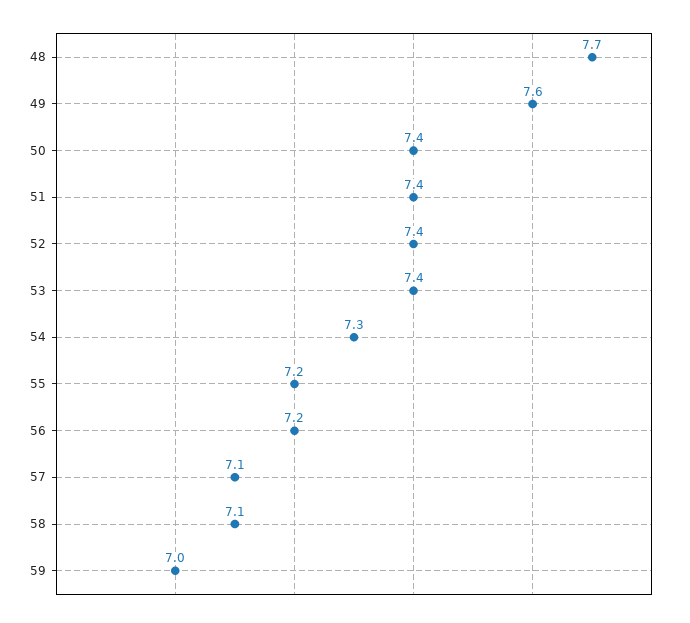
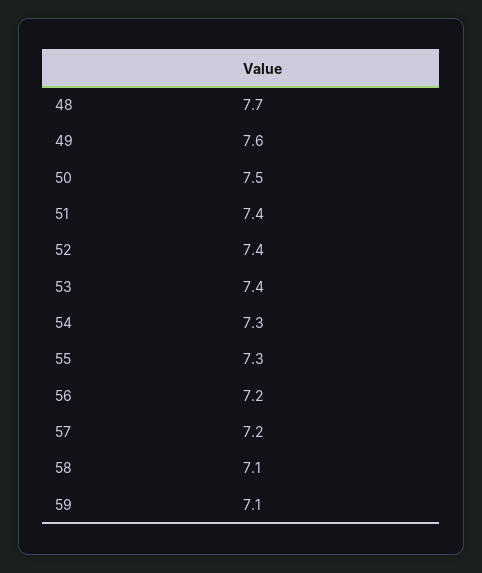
50: 7.4 -> 7.5
55: 7.2 -> 7.3
57: 7.1 -> 7.2
59: 7 -> 7.1

